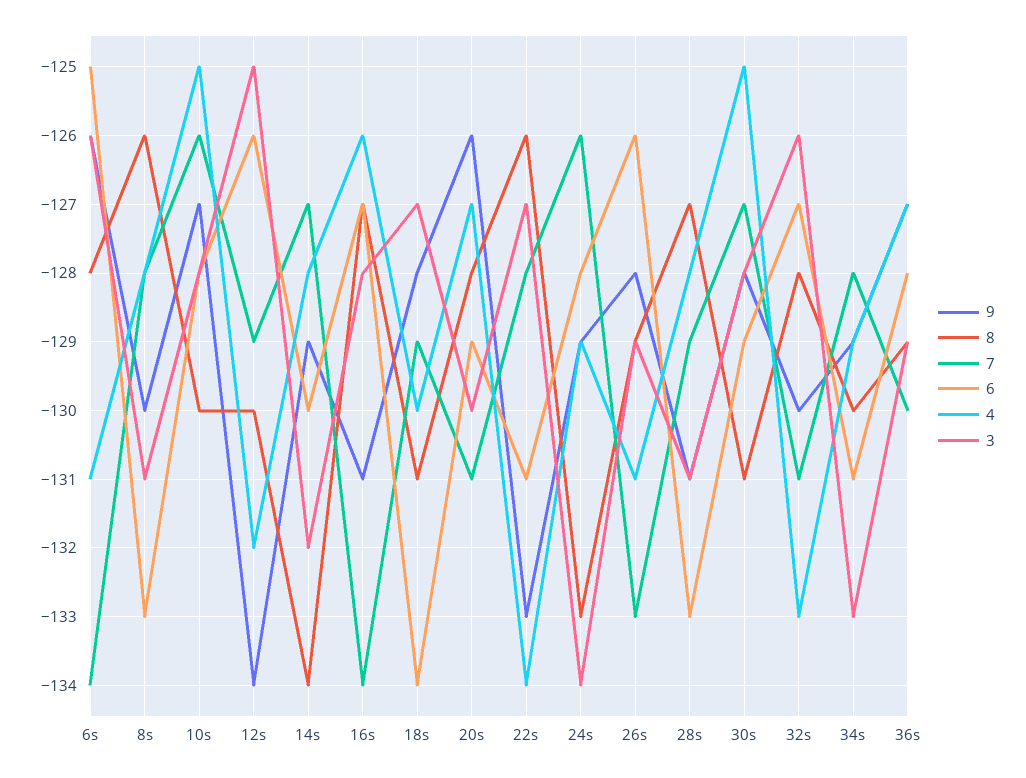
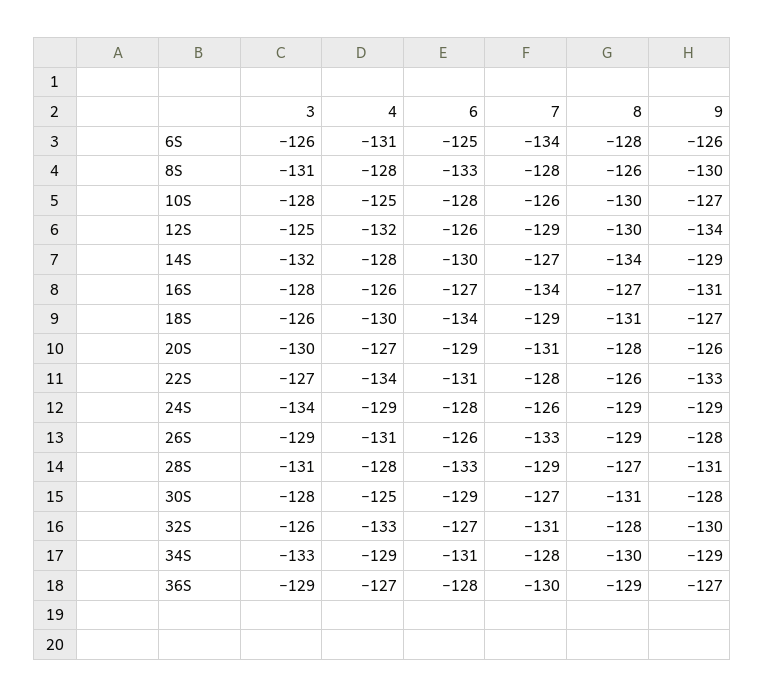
9, 18s: -128 -> -127
3, 18s: -127 -> -126
8, 24s: -133 -> -129

